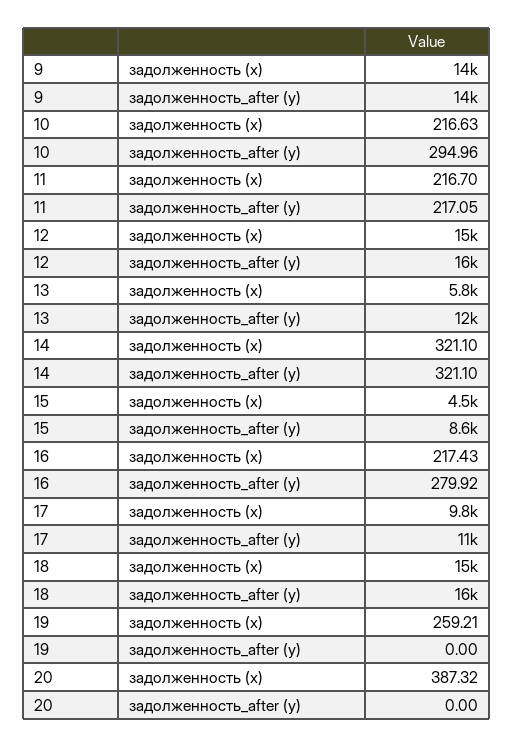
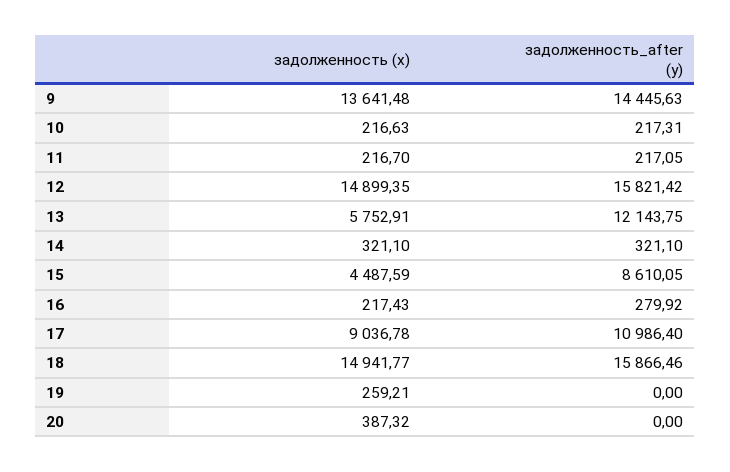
10, задолженность_after (y): 294.96 -> 217.31
17, задолженность (x): 9800 -> 9036.78

